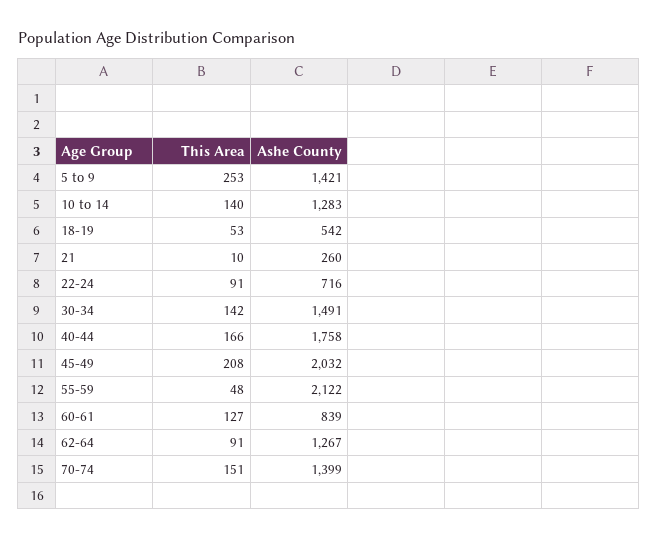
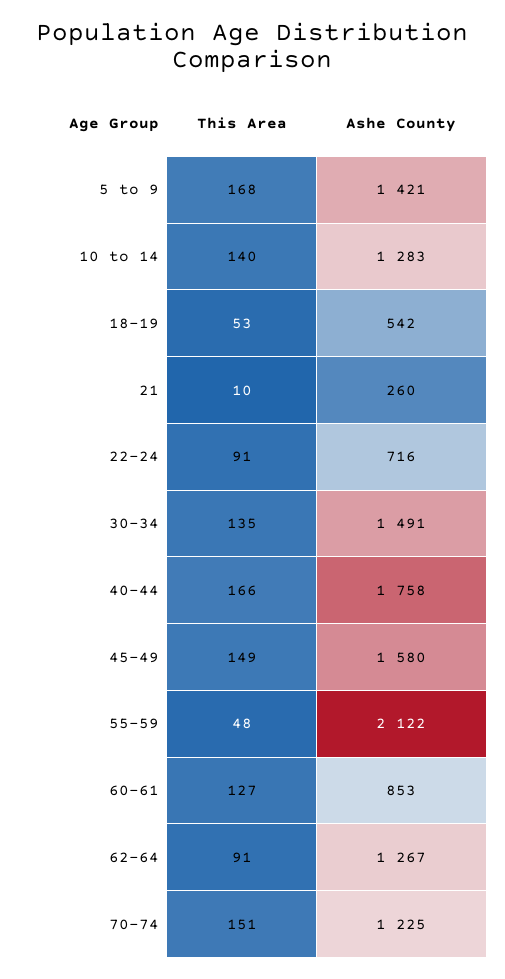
This Area, 5 to 9: 253 -> 168
This Area, 30-34: 142 -> 135
This Area, 45-49: 208 -> 149
Ashe County, 45-49: 2032 -> 1580
Ashe County, 60-61: 839 -> 853
Ashe County, 70-74: 1399 -> 1225

